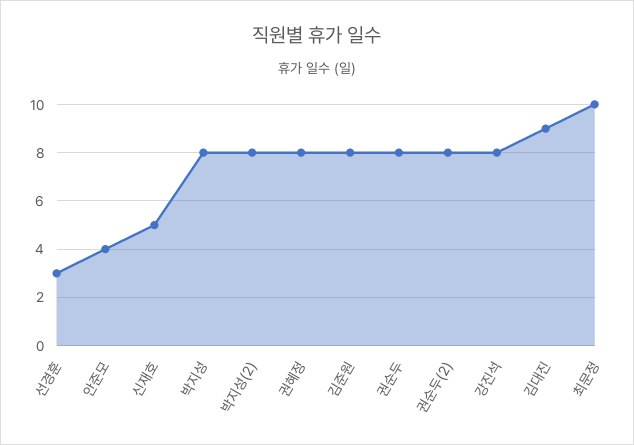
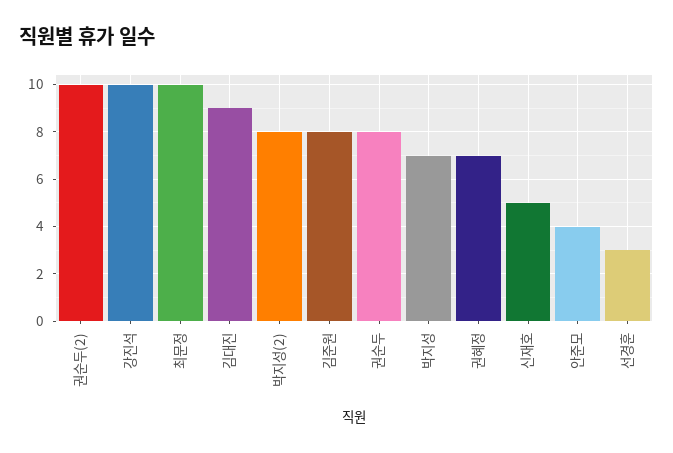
박지성: 8 -> 7
권혜정: 8 -> 7
권순두(2): 8 -> 10
강진석: 8 -> 10

